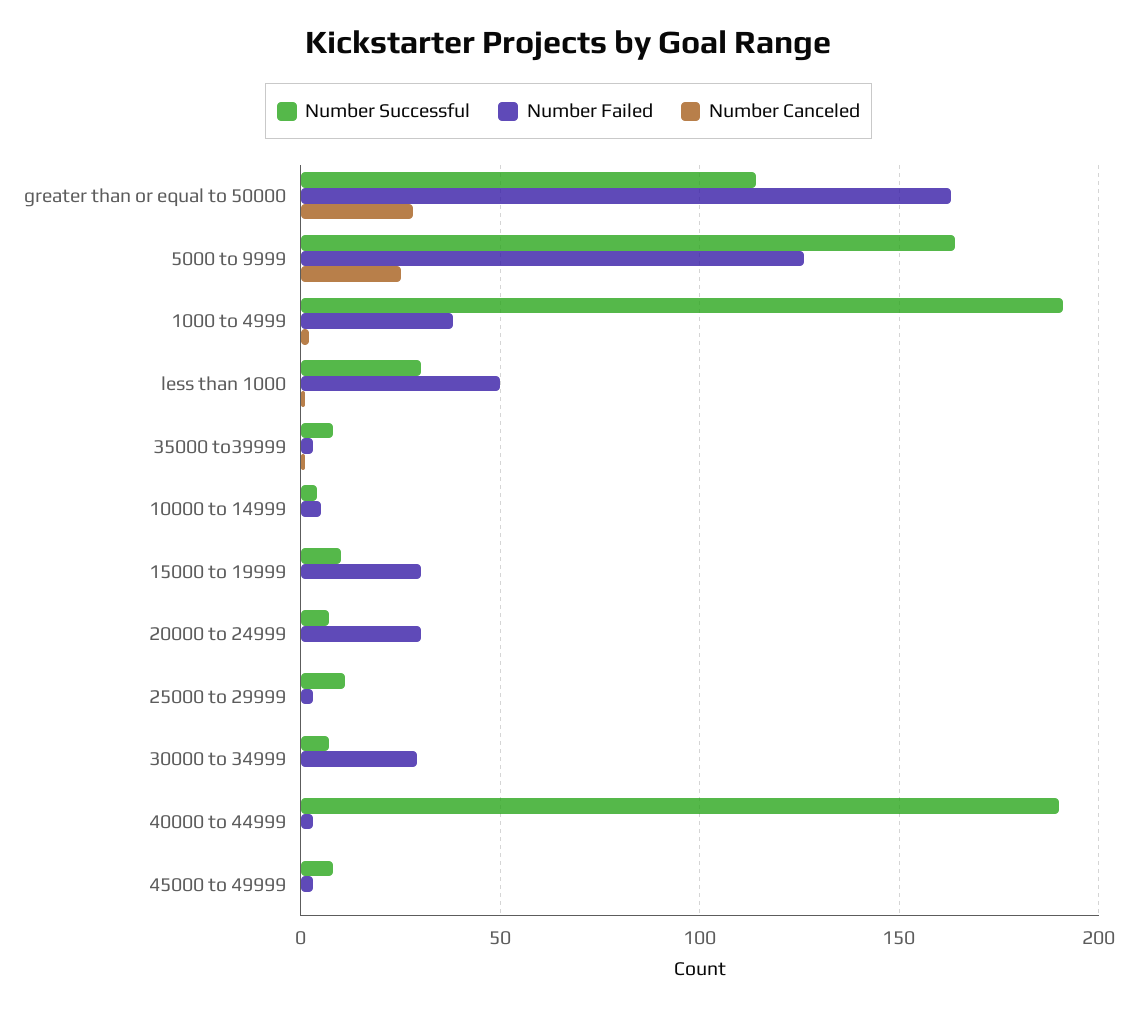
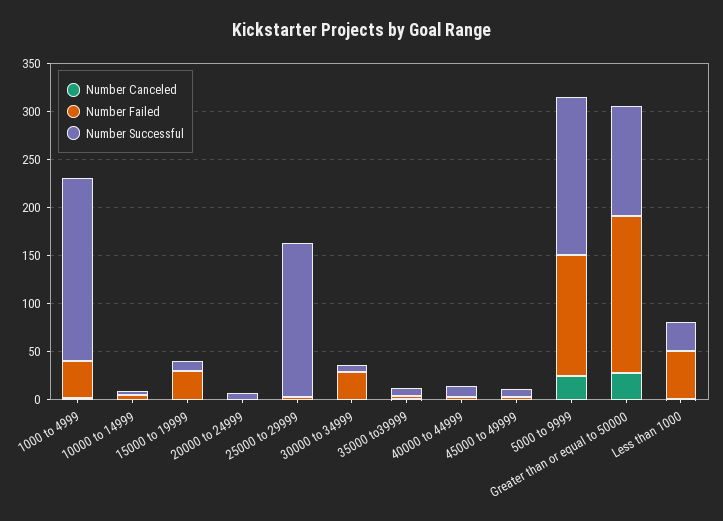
Number Failed, 20000 to 24999: 30 -> 0
Number Successful, 25000 to 29999: 10 -> 160
Number Successful, 40000 to 44999: 190 -> 10

